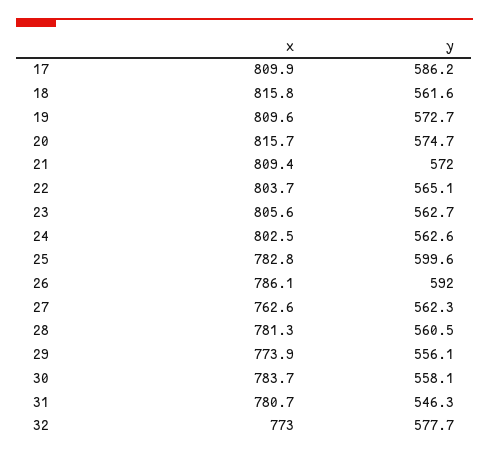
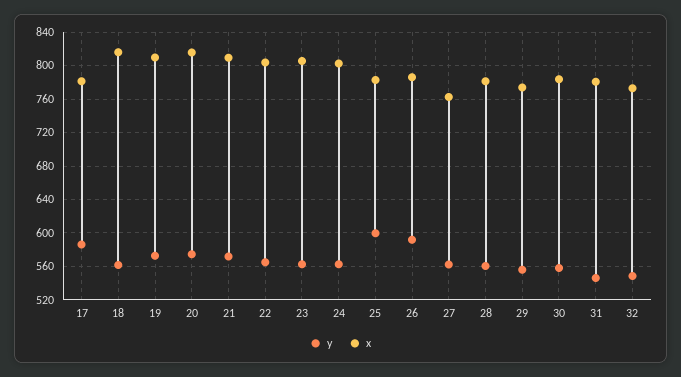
x, 17: 809.9 -> 780
y, 32: 577.7 -> 550

